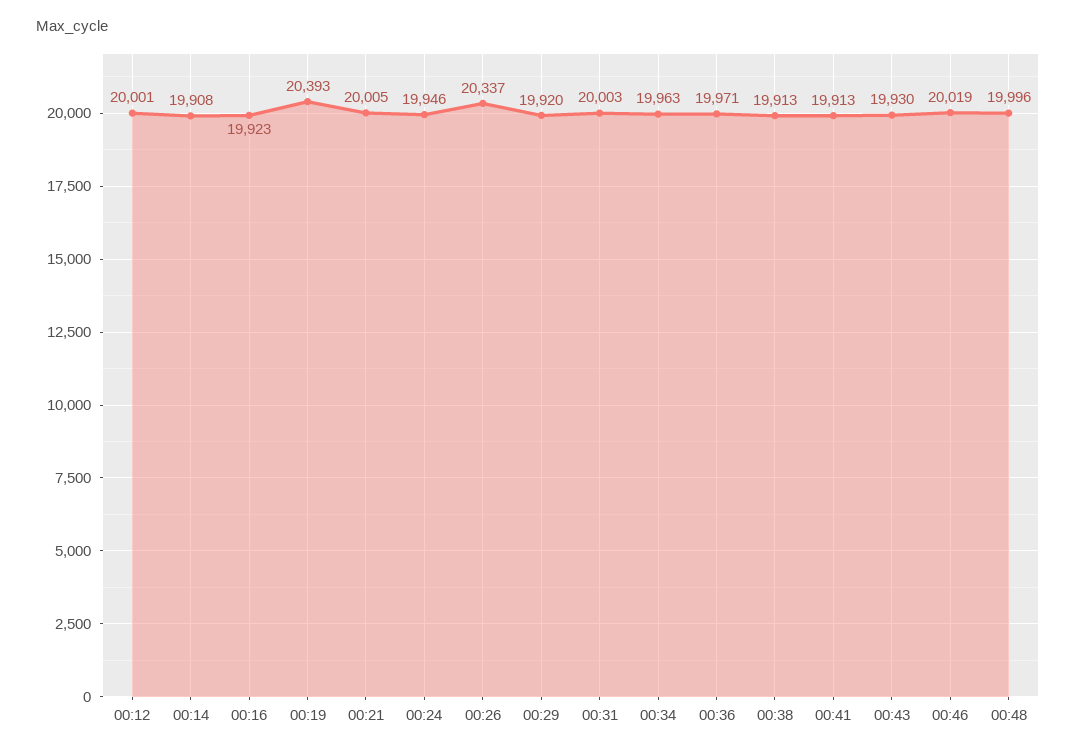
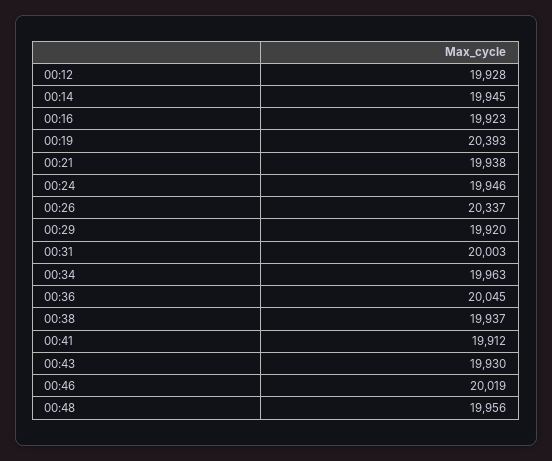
00:12: 20001 -> 19928
00:14: 19908 -> 19945
00:21: 20005 -> 19938
00:36: 19971 -> 20045
00:38: 19913 -> 19937
00:41: 19913 -> 19912
00:48: 19996 -> 19956

